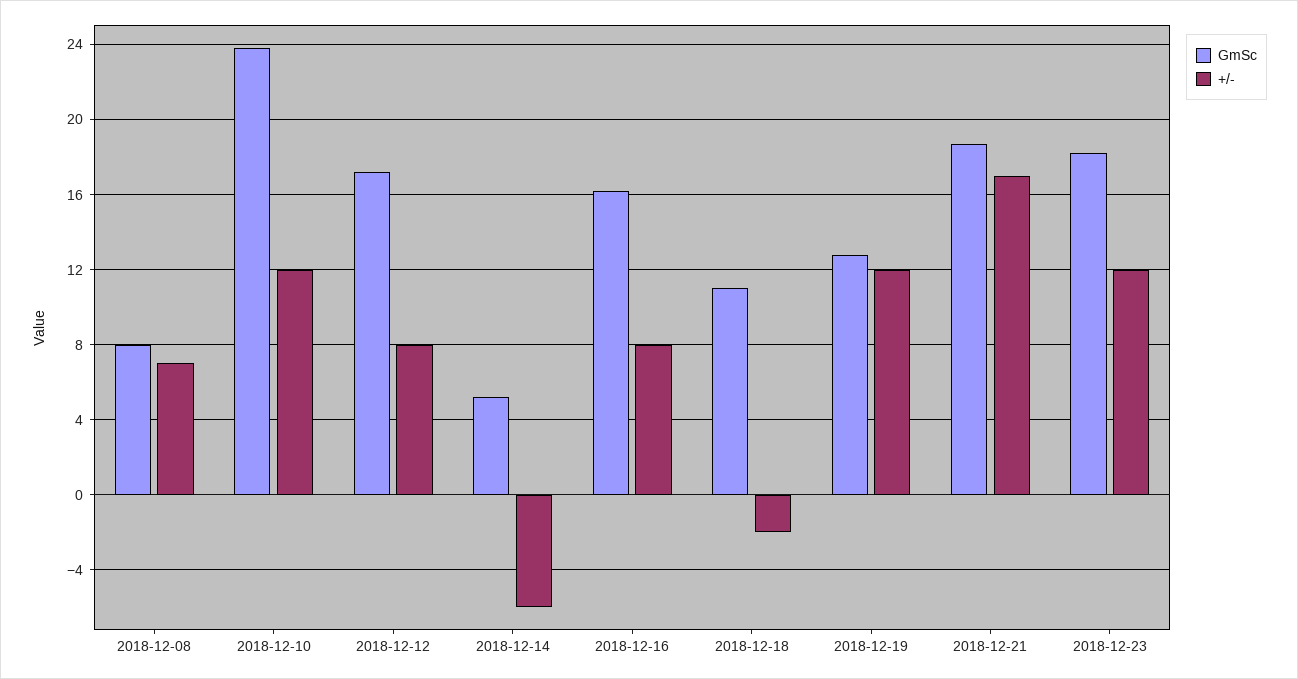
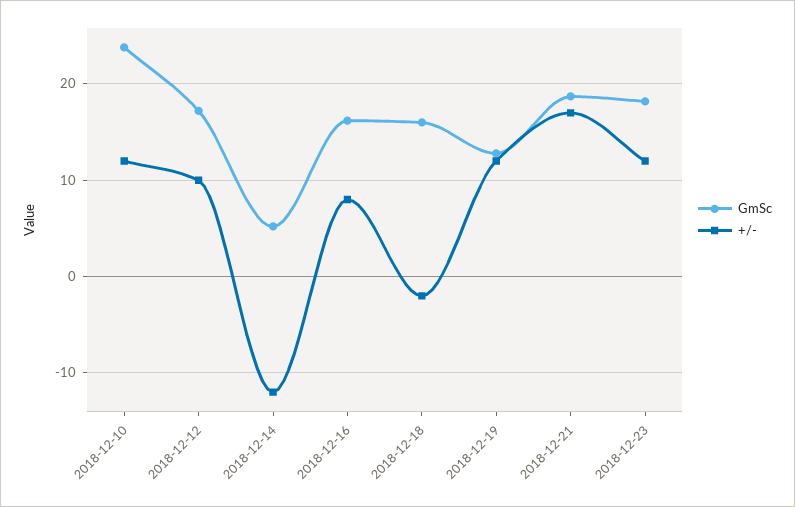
GmSc, 2018-12-08: 8 -> none
+/-, 2018-12-08: 7 -> none
+/-, 2018-12-12: 8 -> 10
+/-, 2018-12-14: -6 -> -12
GmSc, 2018-12-18: 11 -> 16

